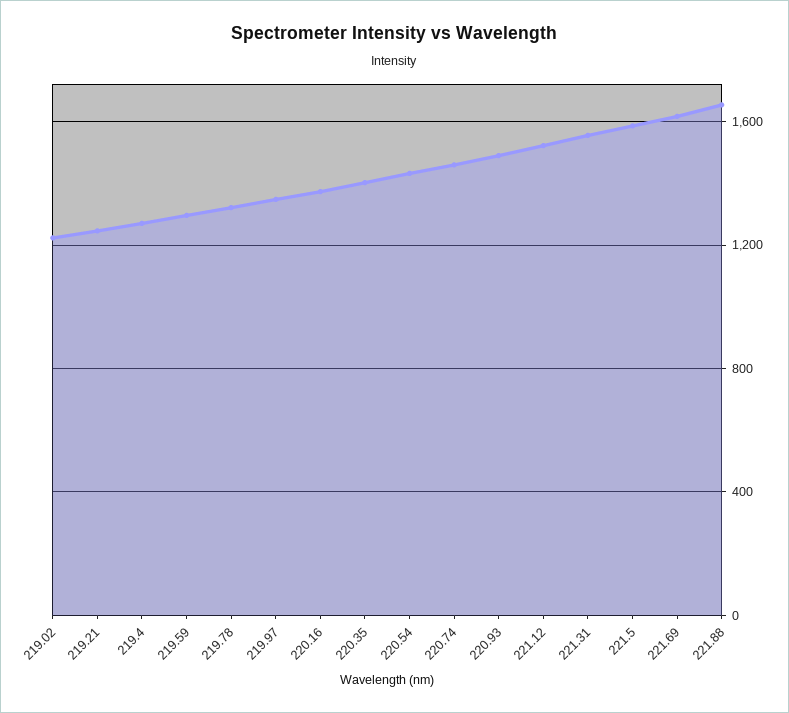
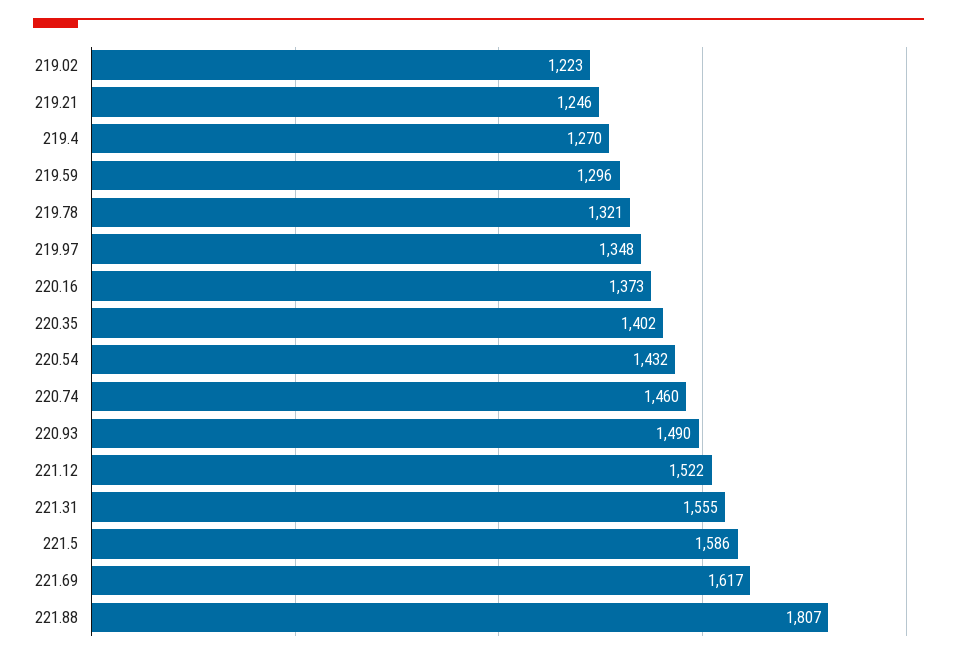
221.88: 1650 -> 1807

